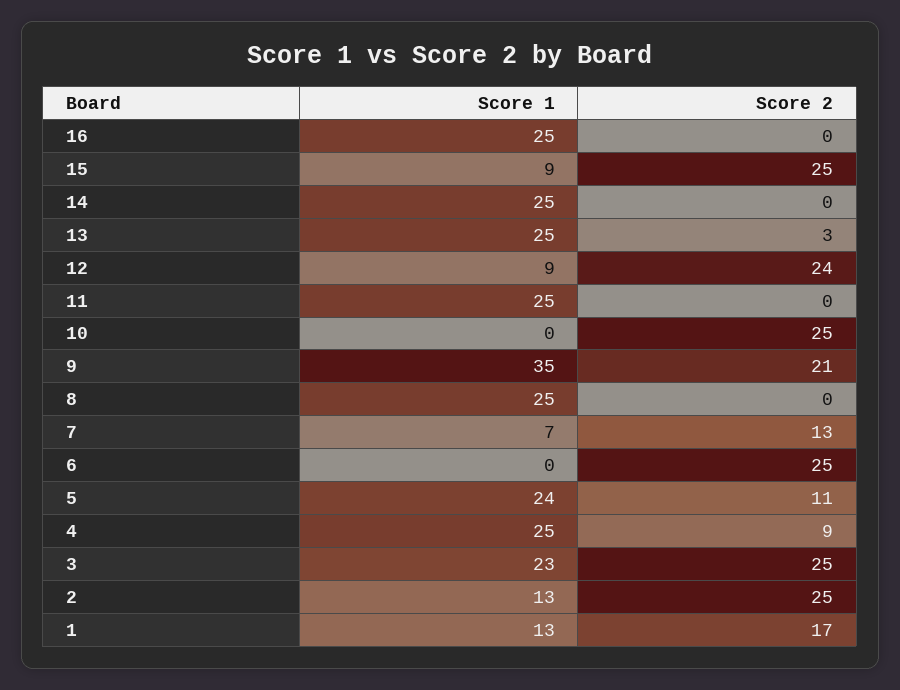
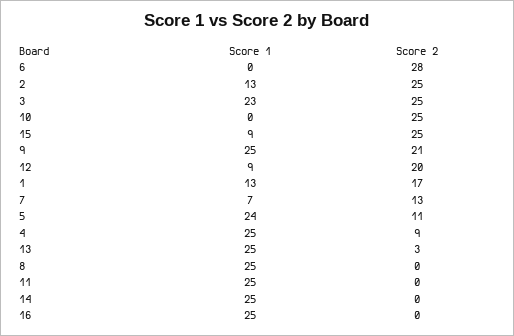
Score 2, 12: 24 -> 20
Score 1, 9: 35 -> 25
Score 2, 6: 25 -> 28

